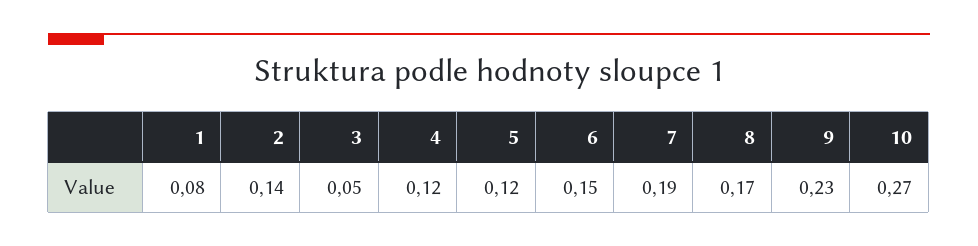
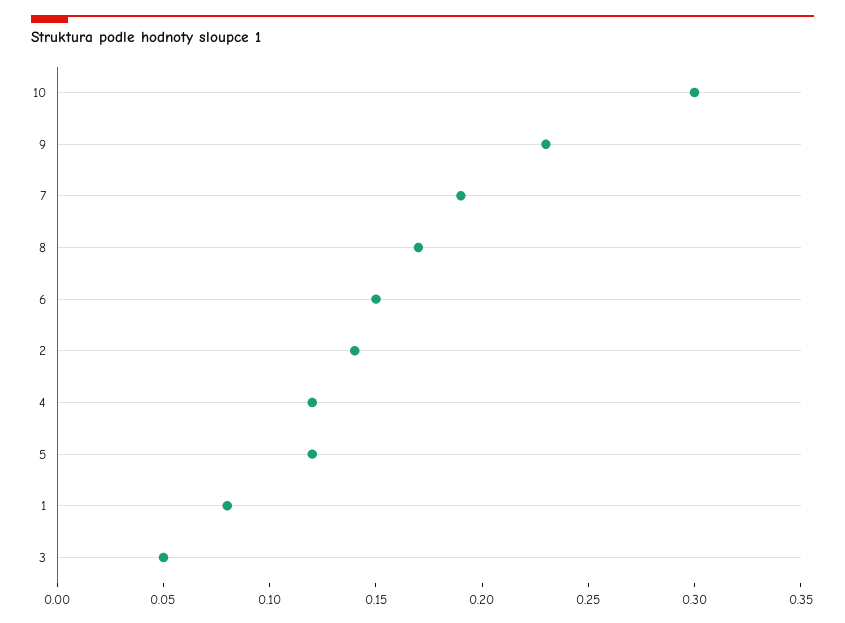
10: 0.27 -> 0.3

